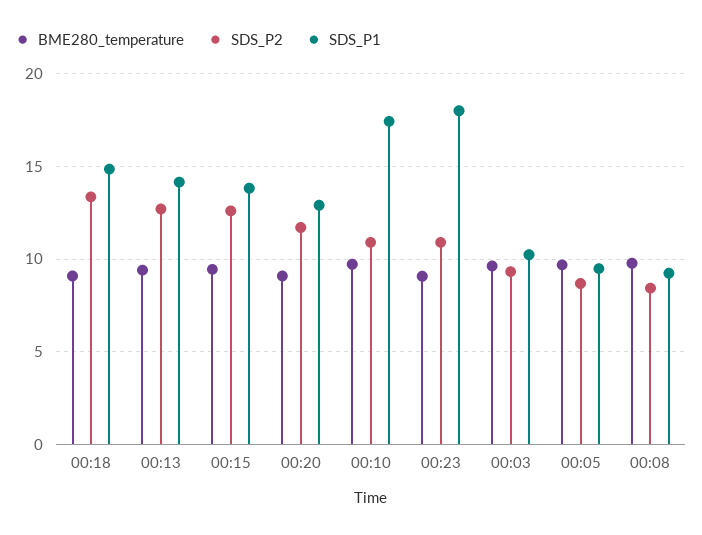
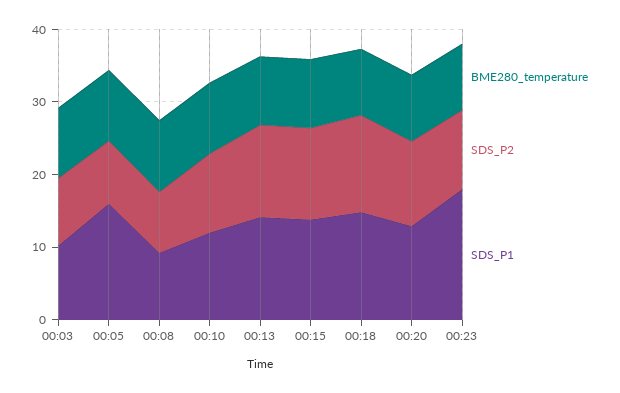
SDS_P1, 00:10: 17.5 -> 12
SDS_P1, 00:05: 9.5 -> 16

